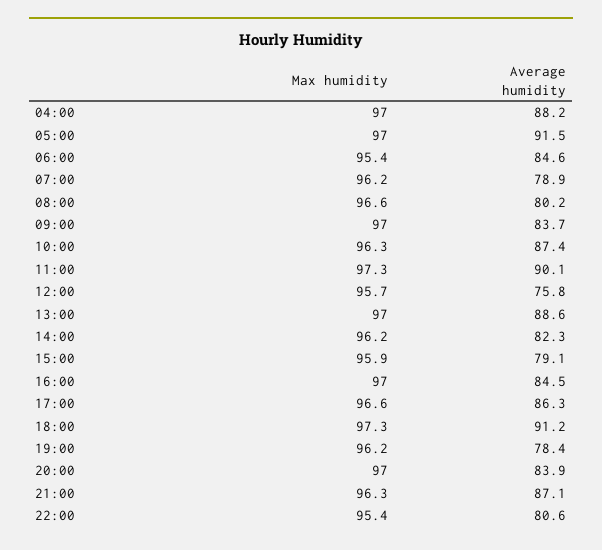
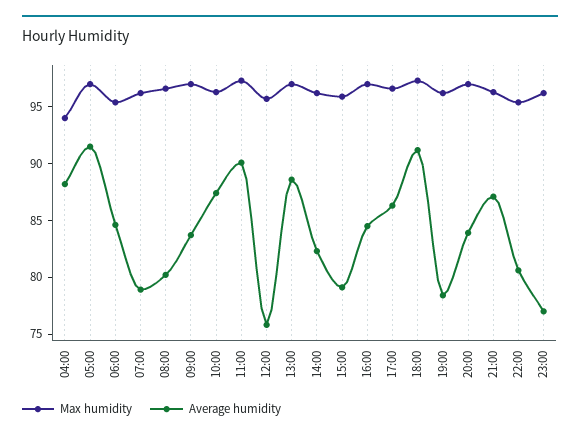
Max humidity, 04:00: 97 -> 94
Max humidity, 23:00: none -> 96
Average humidity, 23:00: none -> 77

